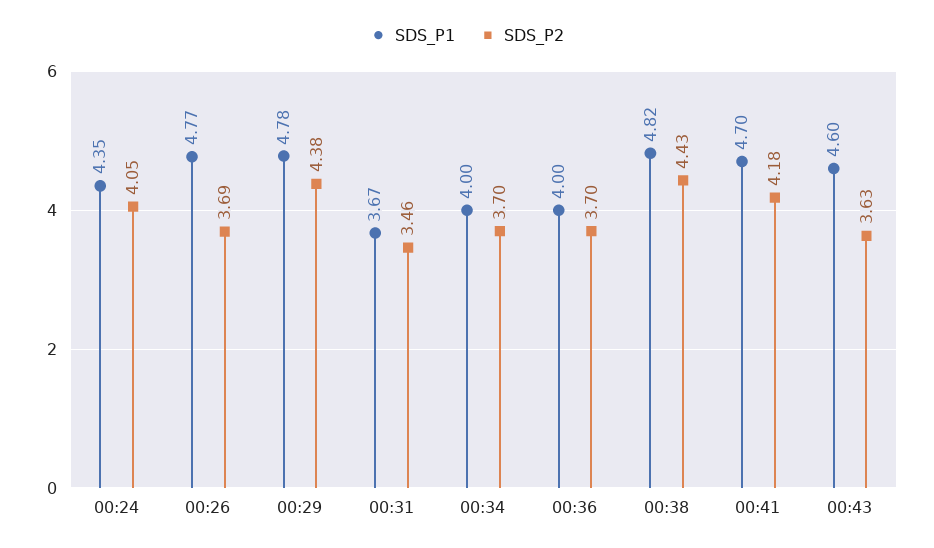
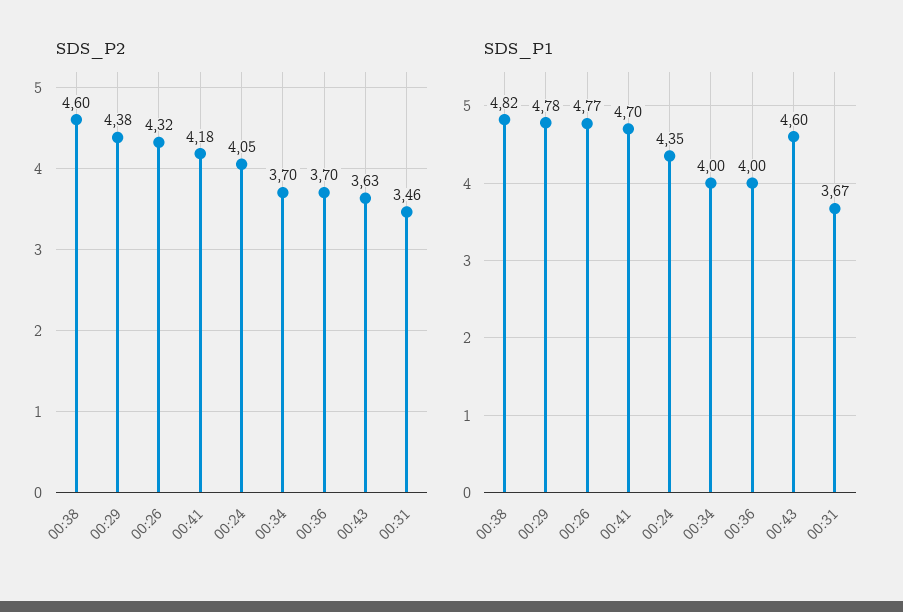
SDS_P2, 00:26: 3.69 -> 4.32
SDS_P2, 00:38: 4.43 -> 4.6

